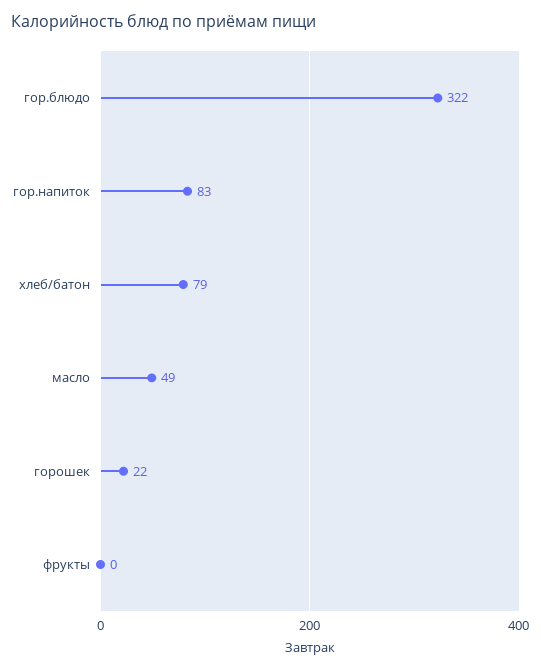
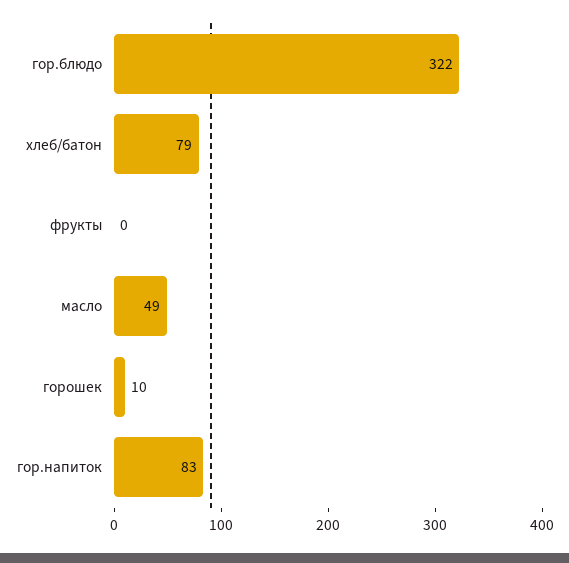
горошек: 22 -> 10

